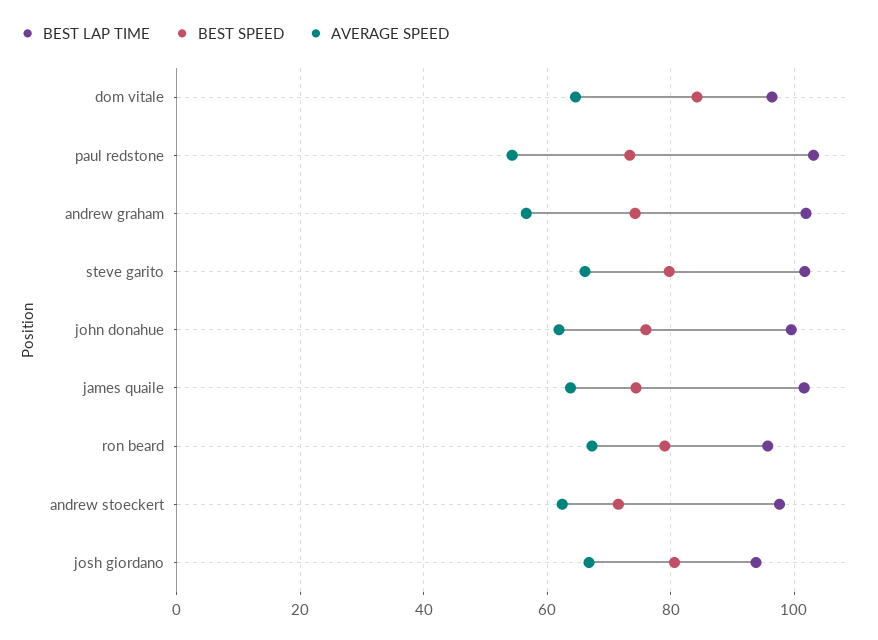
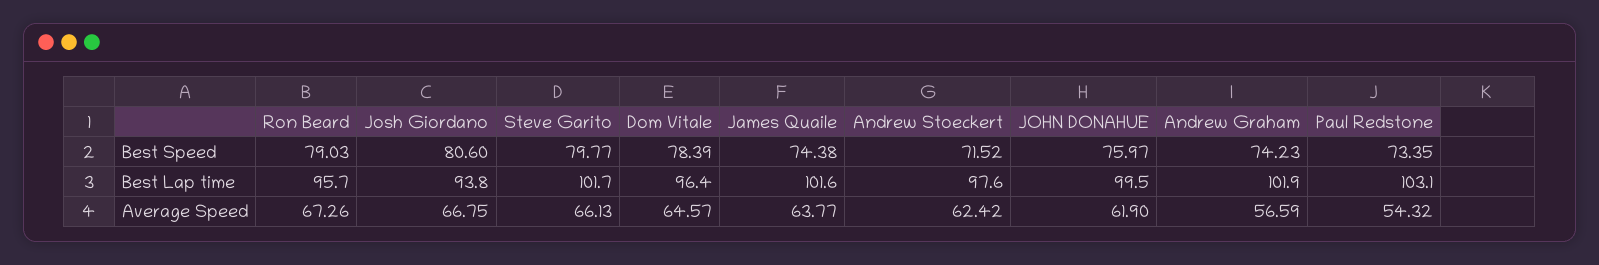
BEST SPEED, dom vitale: 84 -> 78.39

